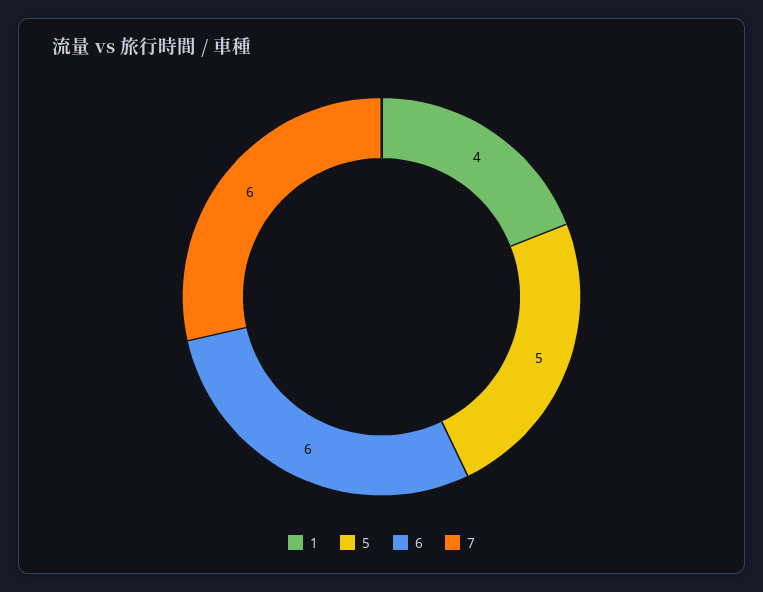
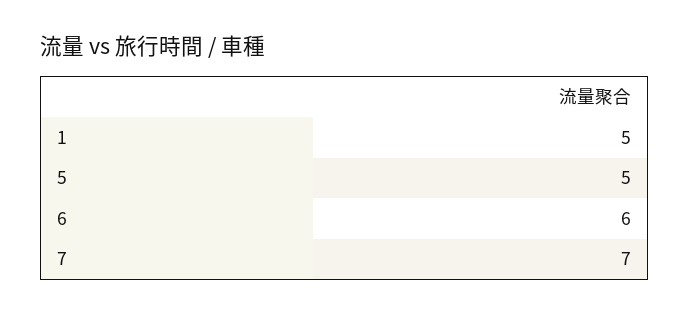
1: 4 -> 5
7: 6 -> 7

